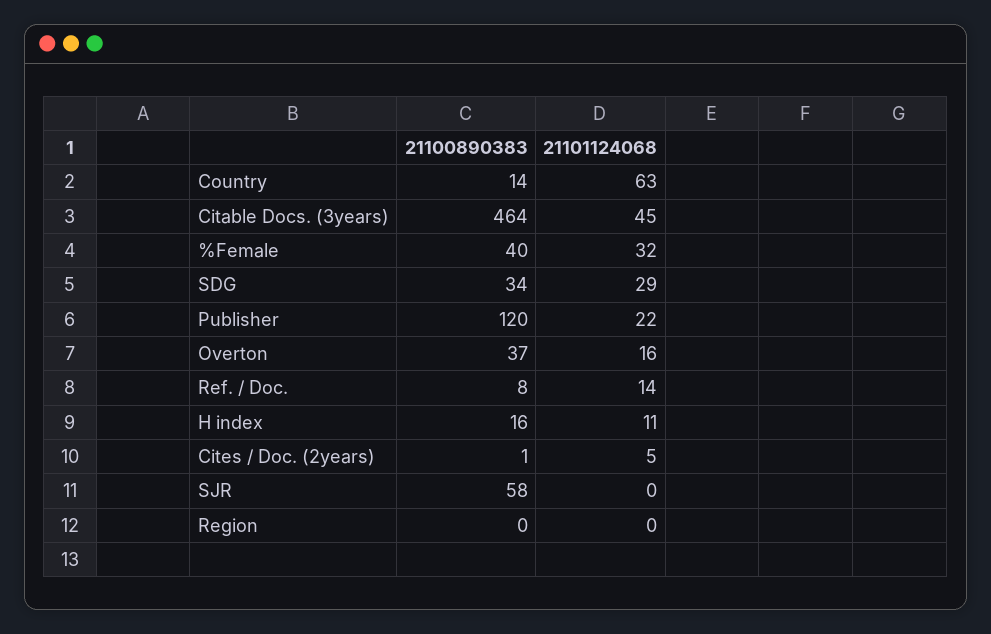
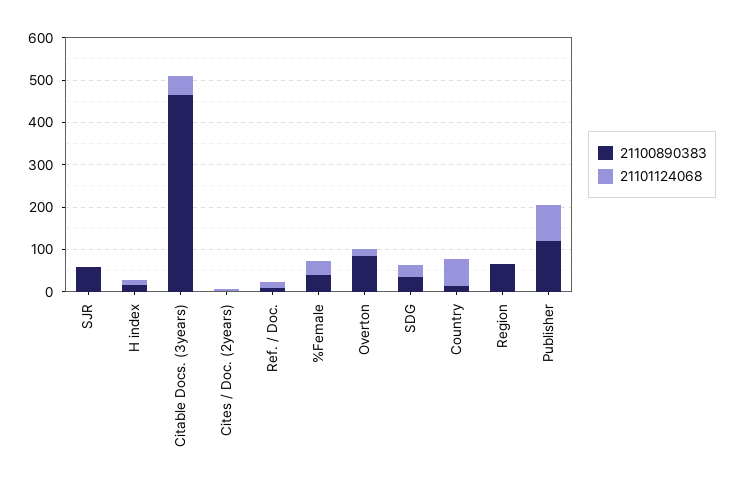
21101124068, Publisher: 22 -> 80
21100890383, Overton: 37 -> 80
21100890383, Region: 0 -> 60

